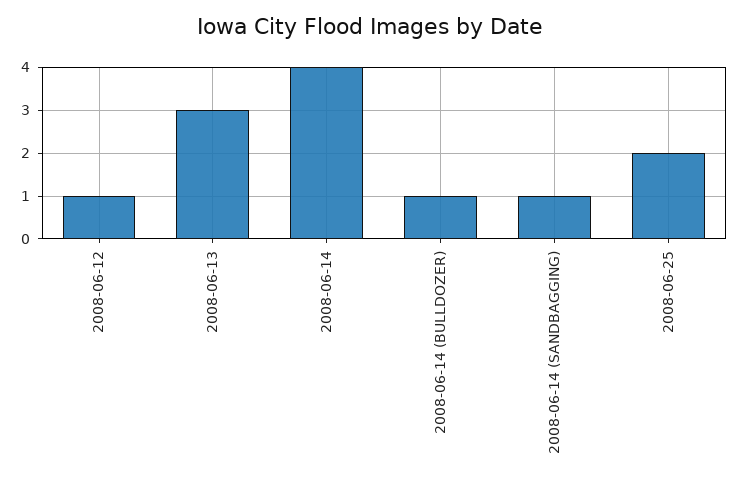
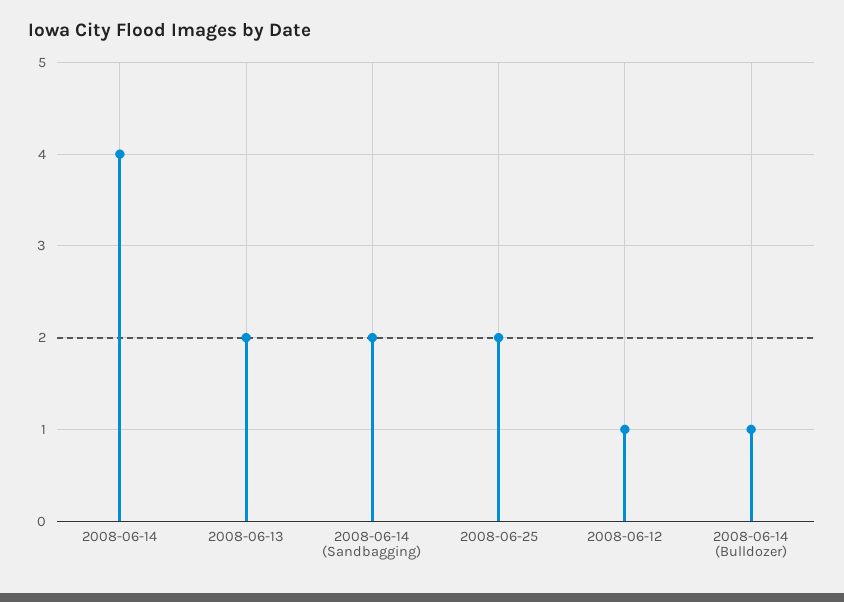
2008-06-13: 3 -> 2
2008-06-14 (SANDBAGGING): 1 -> 2

